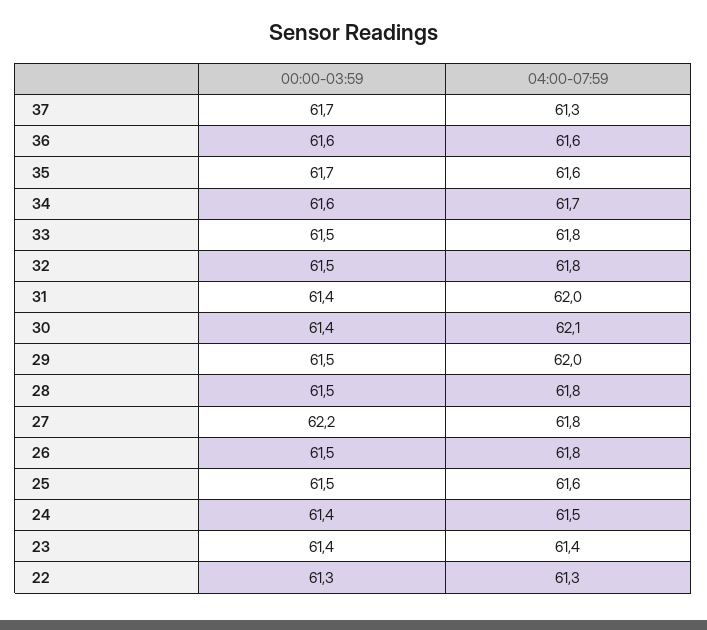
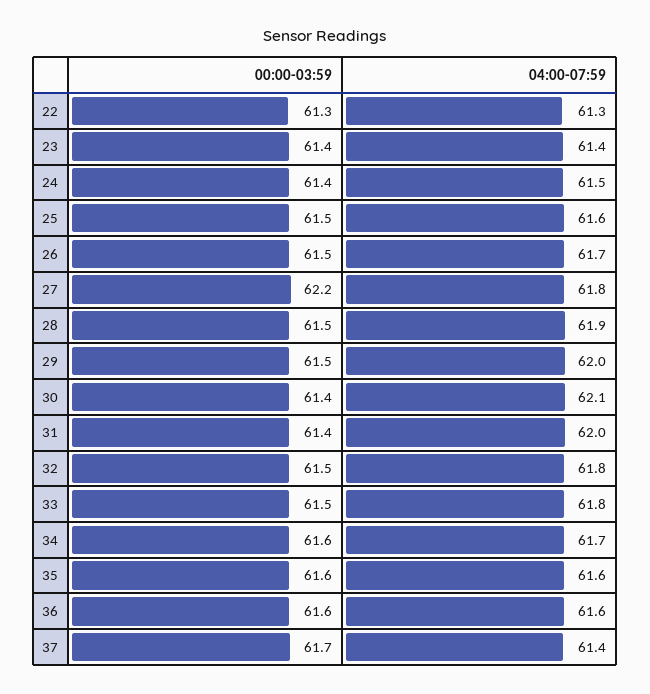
04:00-07:59, 37: 61.3 -> 61.4
00:00-03:59, 35: 61.7 -> 61.6
04:00-07:59, 28: 61.8 -> 61.9
04:00-07:59, 26: 61.8 -> 61.7

